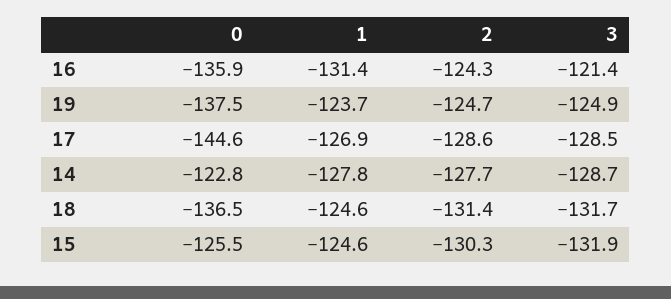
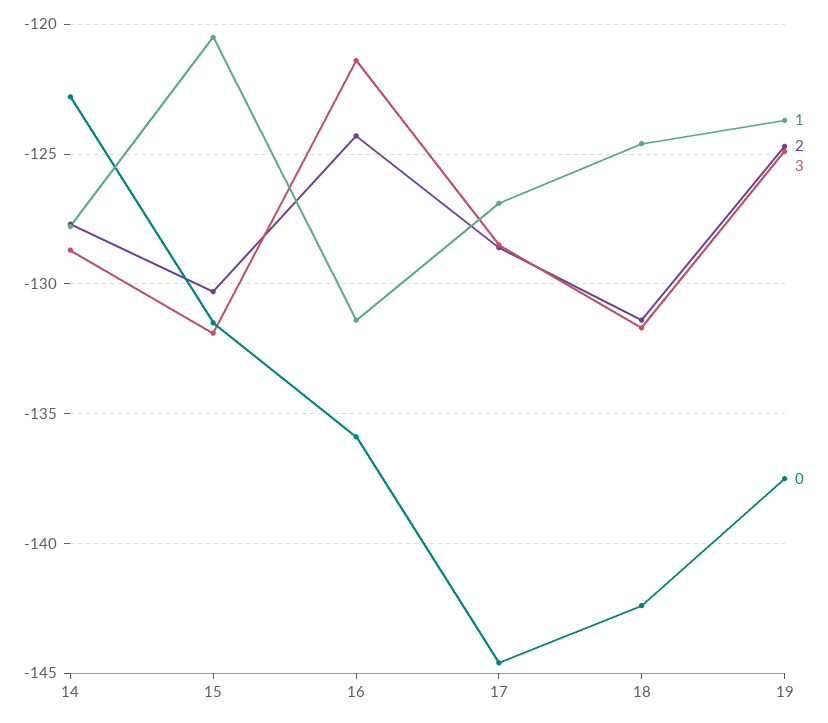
0, 18: -136.5 -> -142.5
0, 15: -125.5 -> -131.5
1, 15: -124.6 -> -120.5

